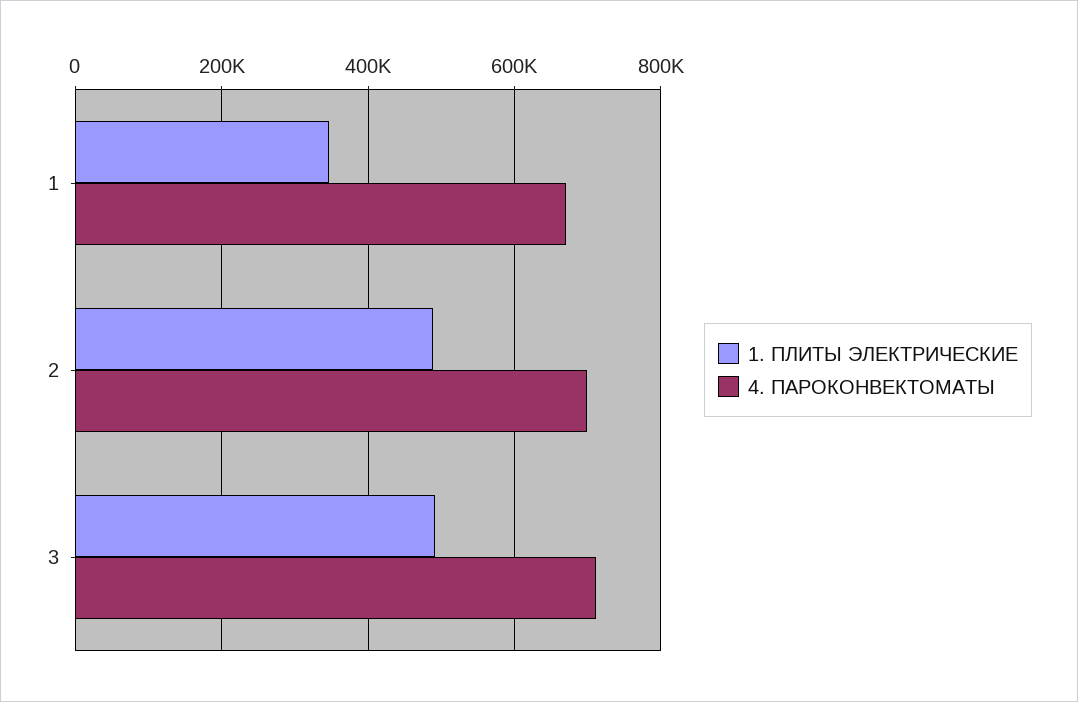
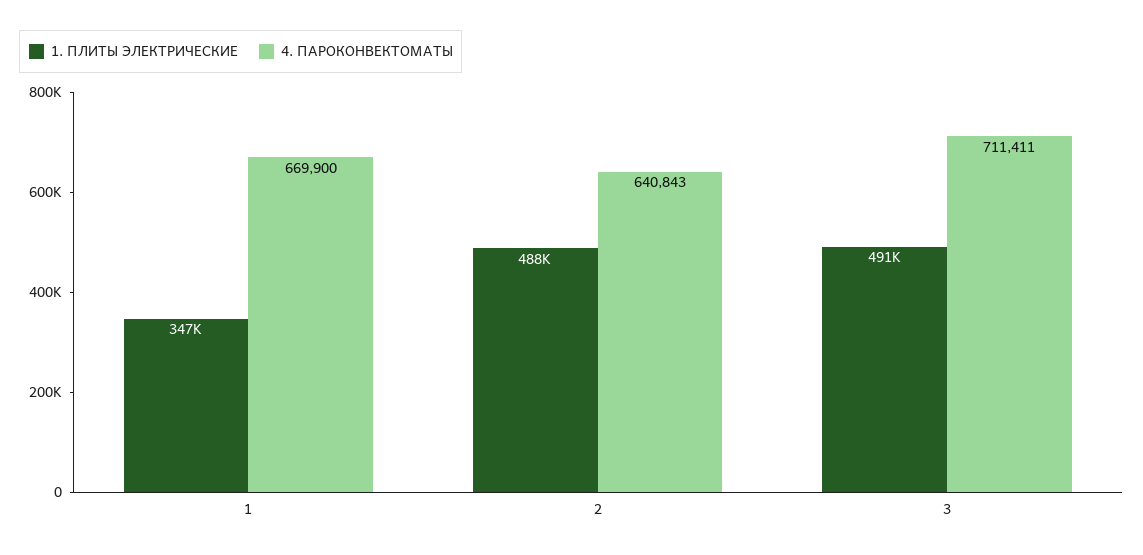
4. ПАРОКОНВЕКТОМАТЫ, 2: 700000 -> 640843

